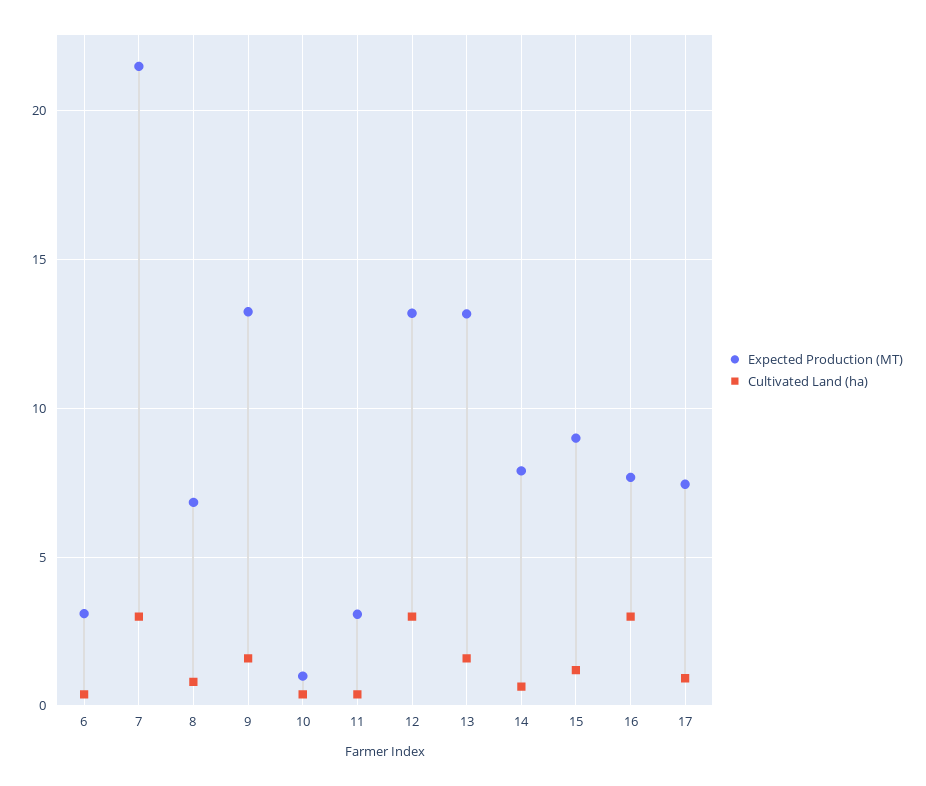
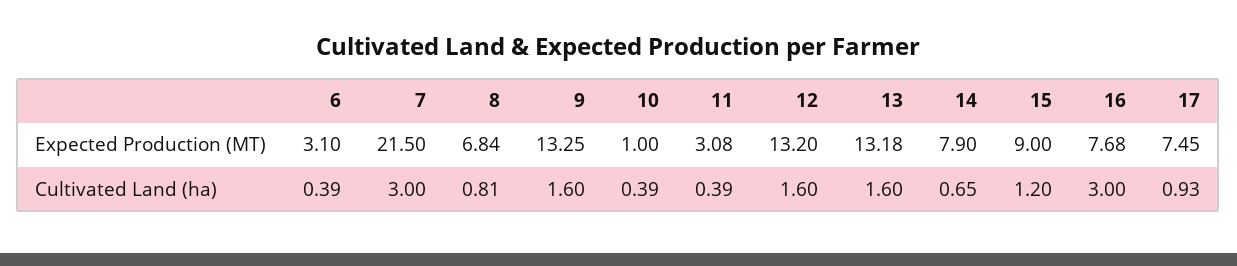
Cultivated Land (ha), 12: 3 -> 1.6

